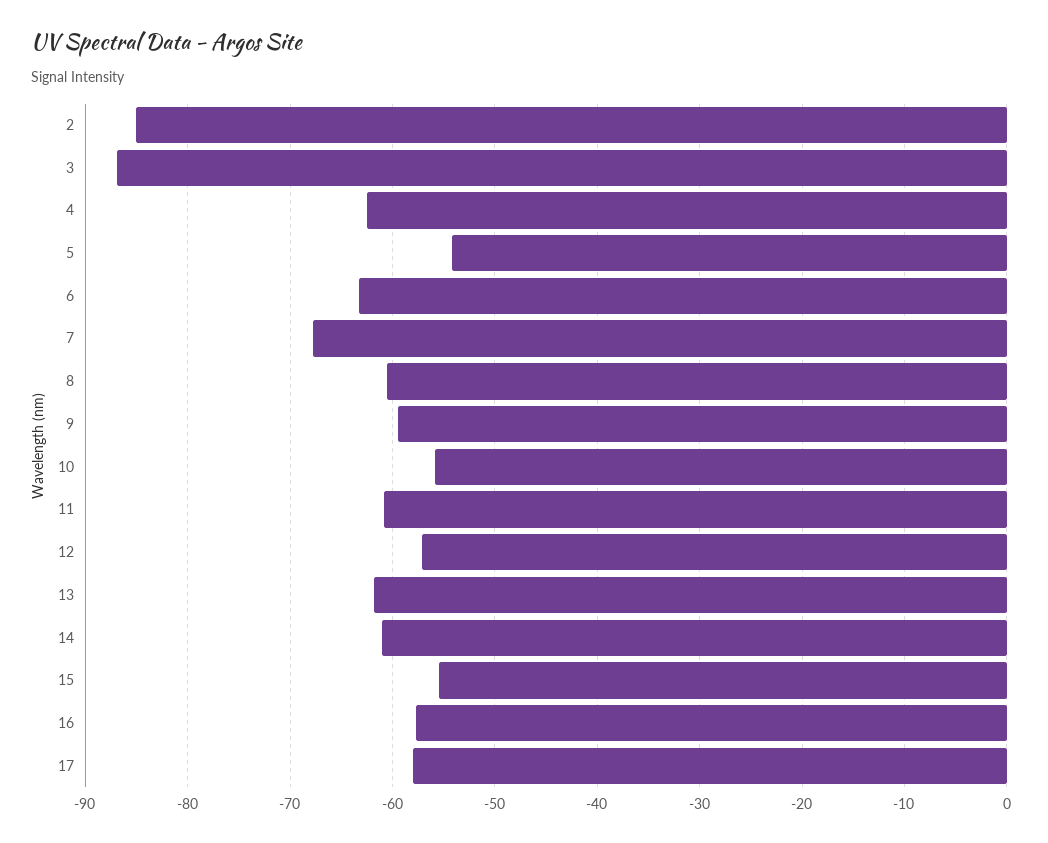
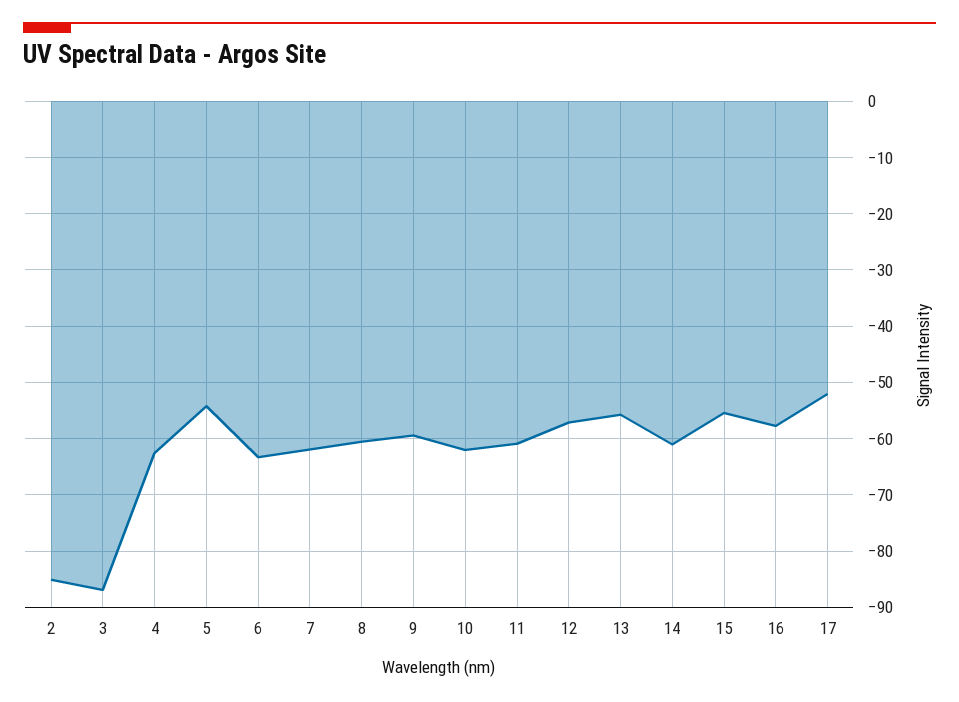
7: -68 -> -62
10: -56 -> -62
13: -62 -> -56
17: -58 -> -52

